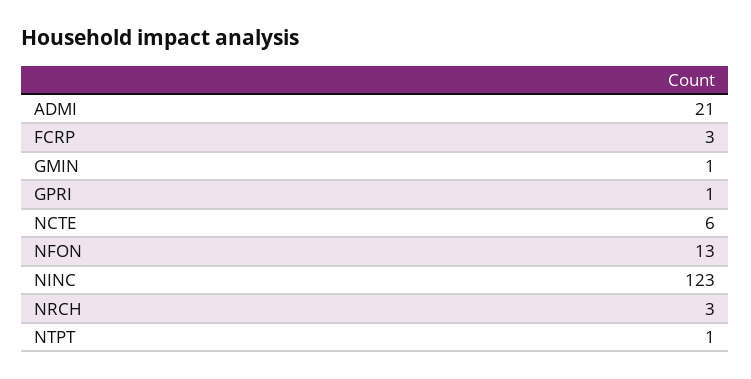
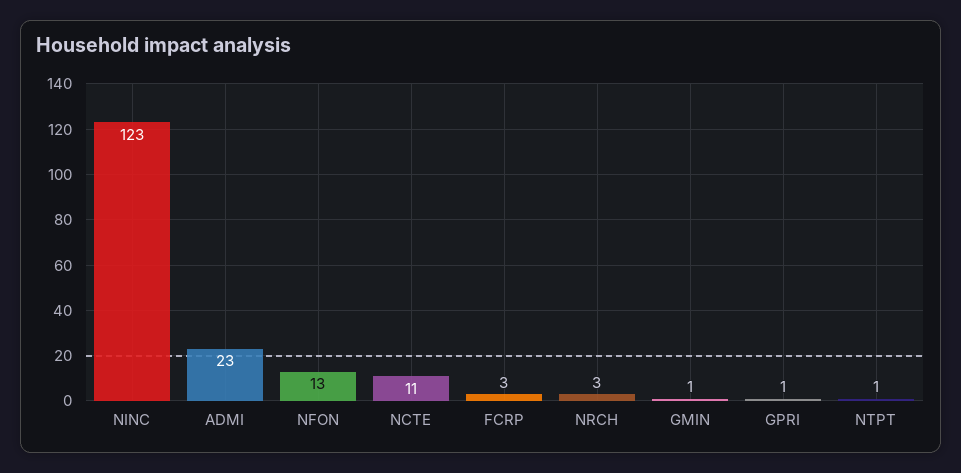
ADMI: 21 -> 23
NCTE: 6 -> 11

